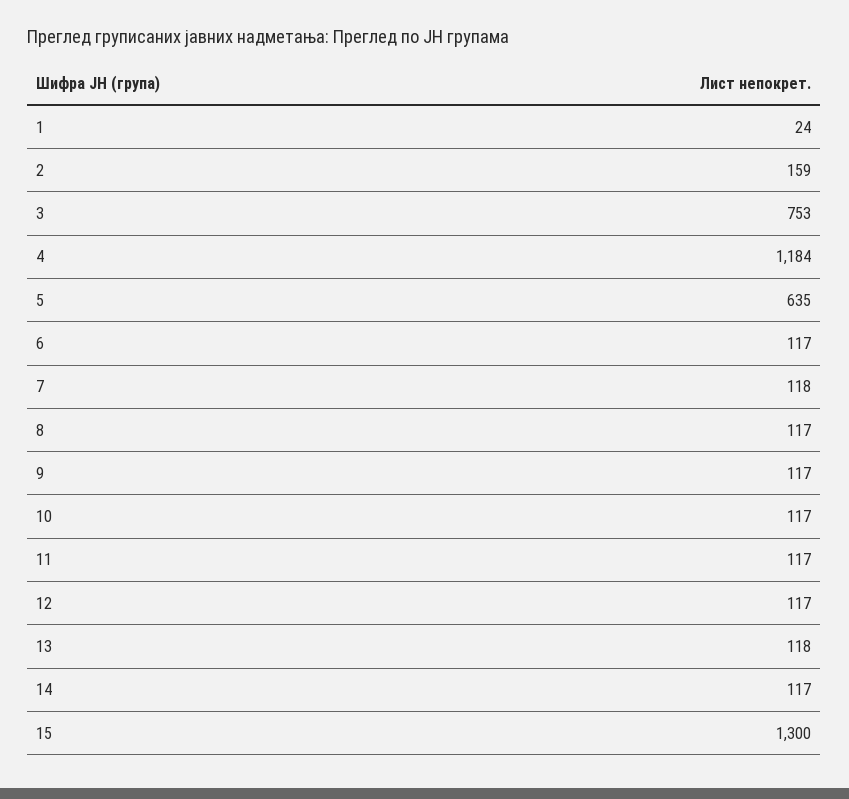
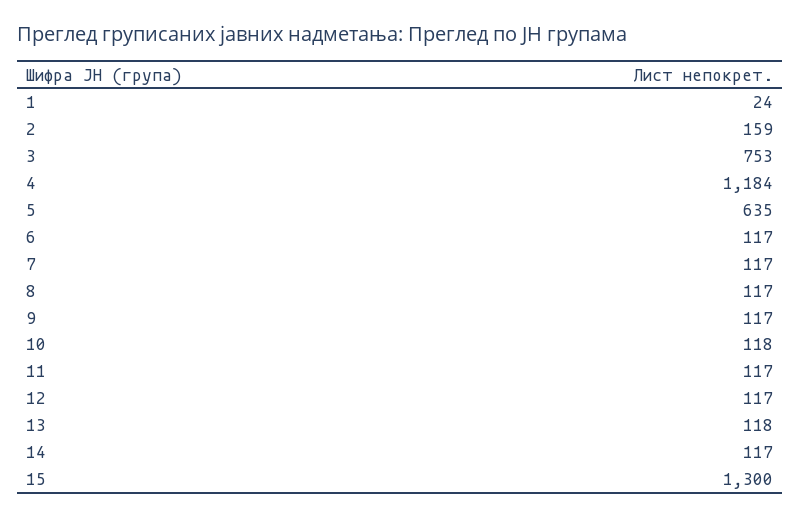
7: 118 -> 117
10: 117 -> 118

